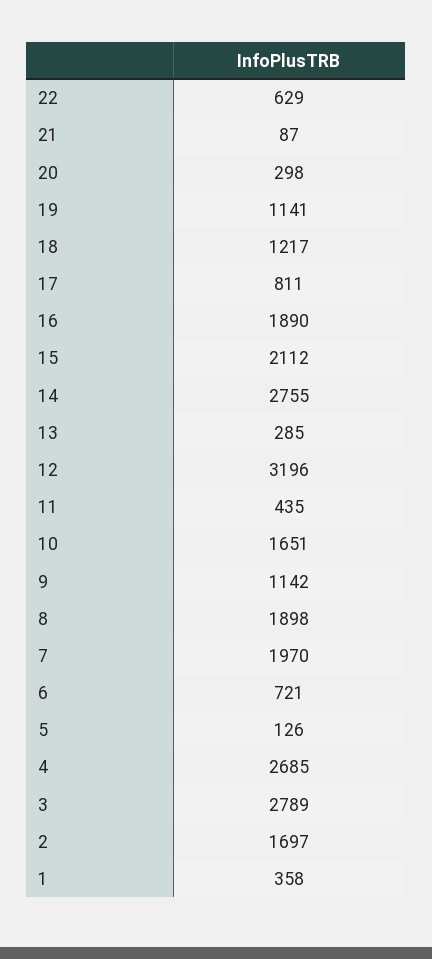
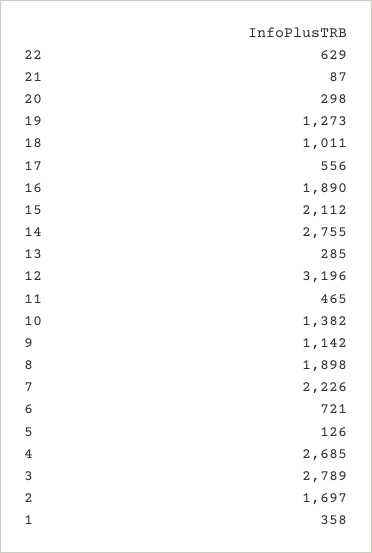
19: 1141 -> 1273
18: 1217 -> 1011
17: 811 -> 556
11: 435 -> 465
10: 1651 -> 1382
7: 1970 -> 2226

